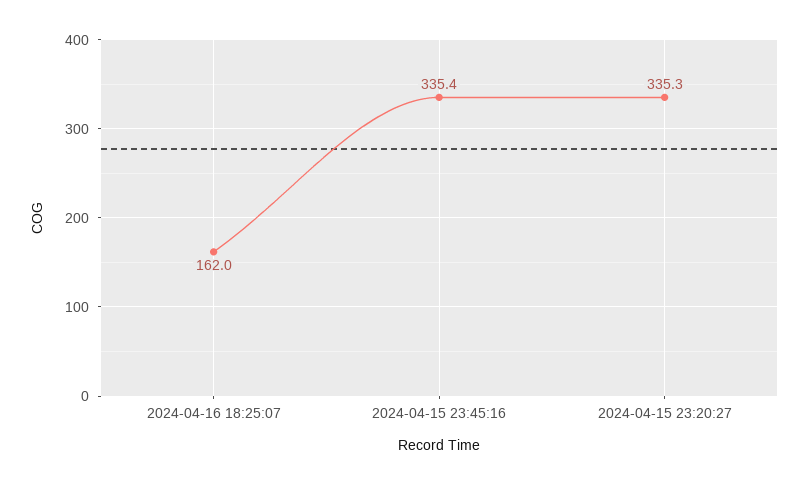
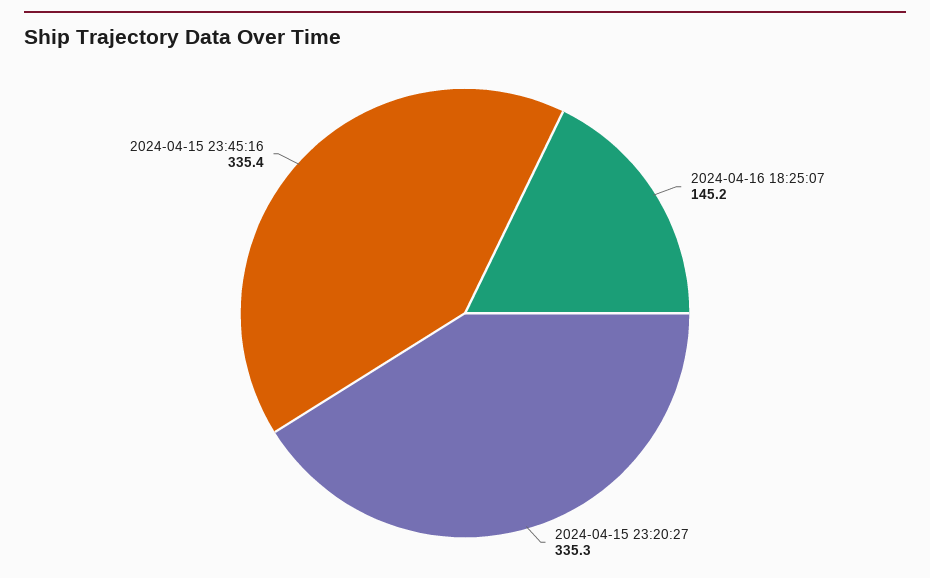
2024-04-16 18:25:07: 162 -> 145.2

